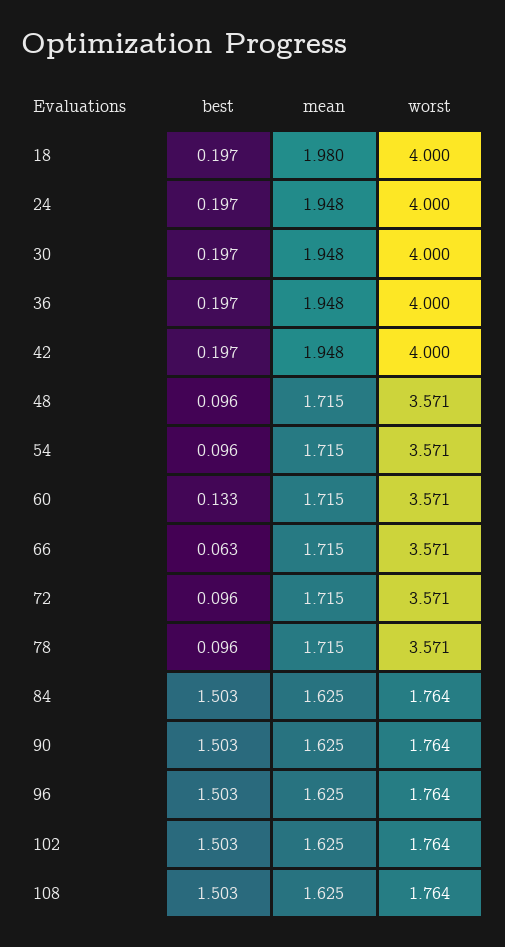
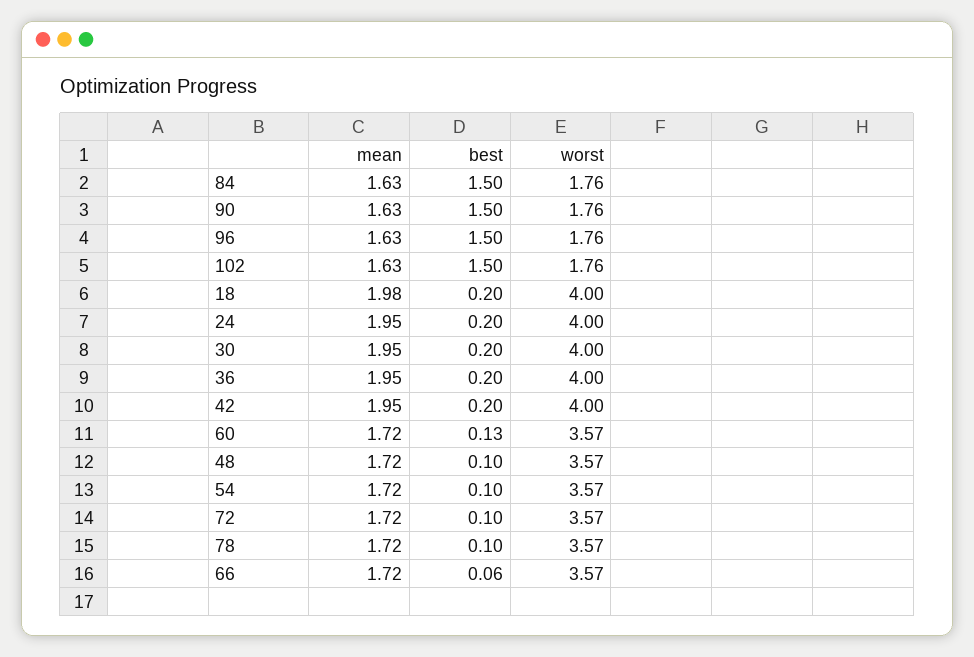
best, 108: 1.503 -> none
mean, 108: 1.625 -> none
worst, 108: 1.764 -> none

